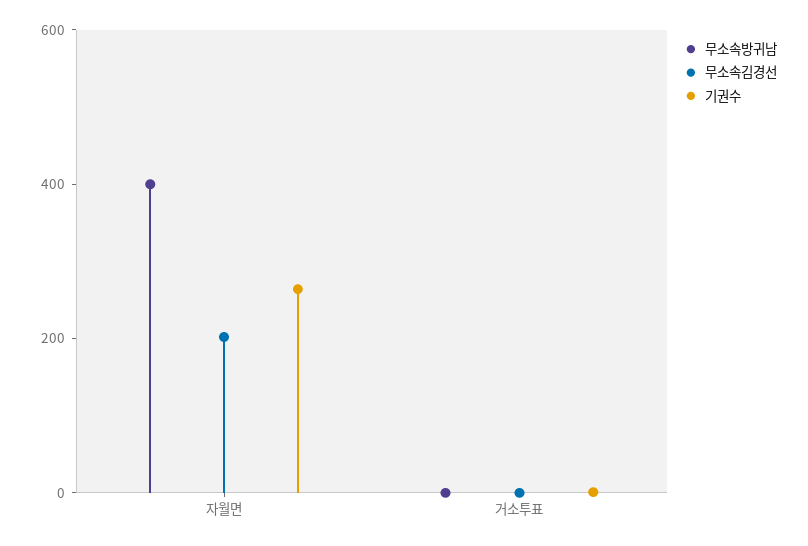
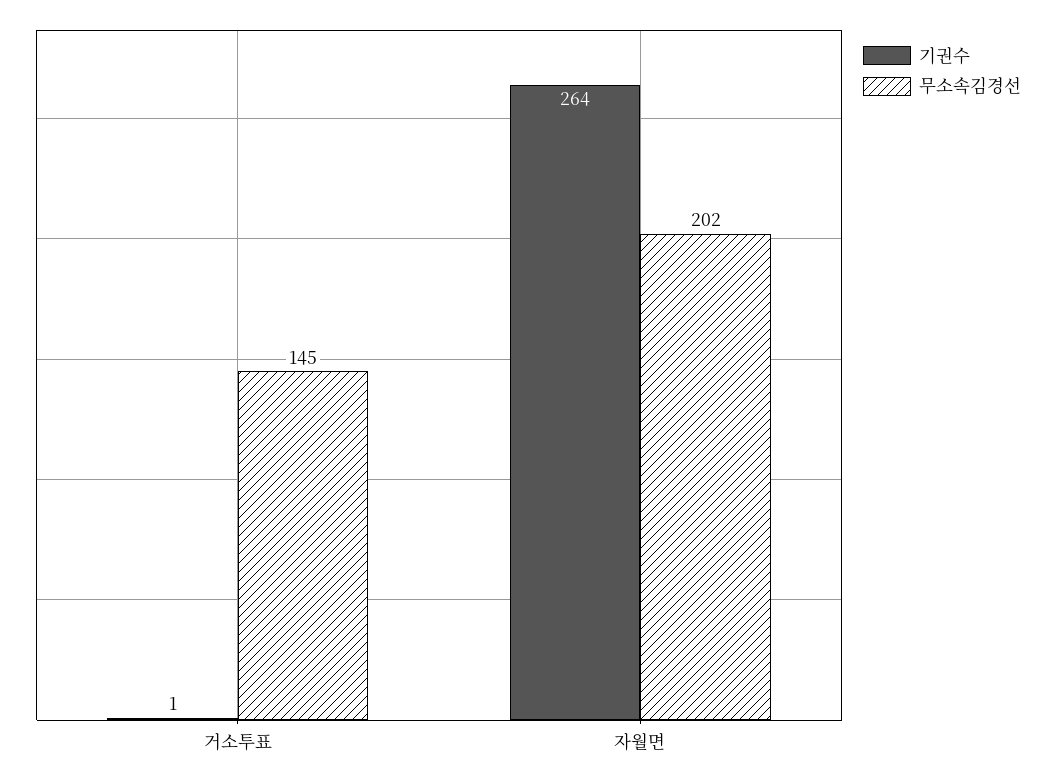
무소속방귀남, 자월면: 400 -> none
무소속방귀남, 거소투표: 0 -> none
무소속김경선, 거소투표: 0 -> 145

